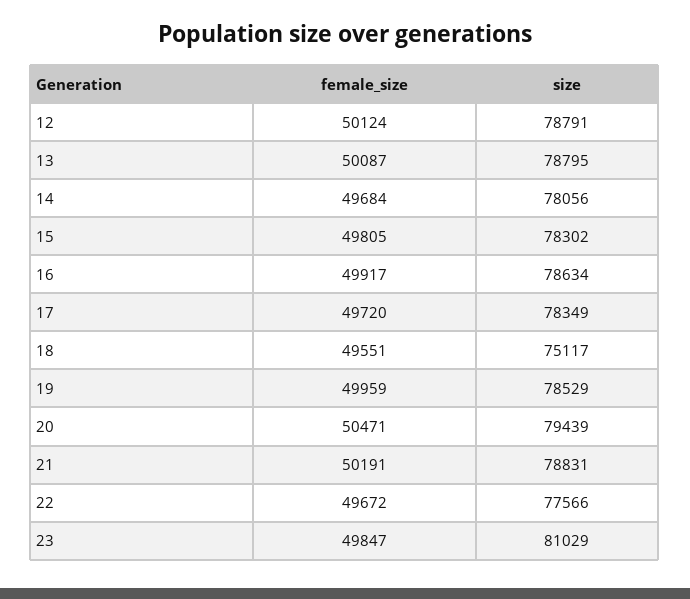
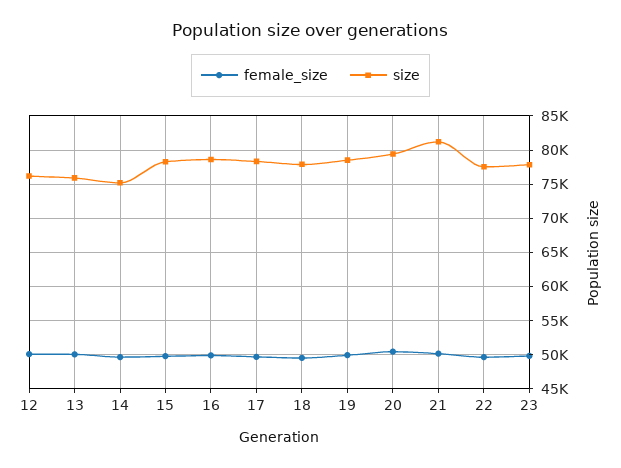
size, 12: 78791 -> 76000
size, 13: 78795 -> 76000
size, 14: 78056 -> 75000
size, 18: 75117 -> 78000
size, 21: 78831 -> 81000
size, 23: 81029 -> 78000

